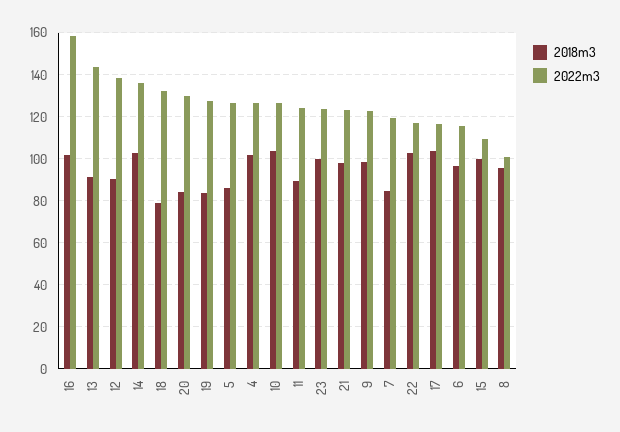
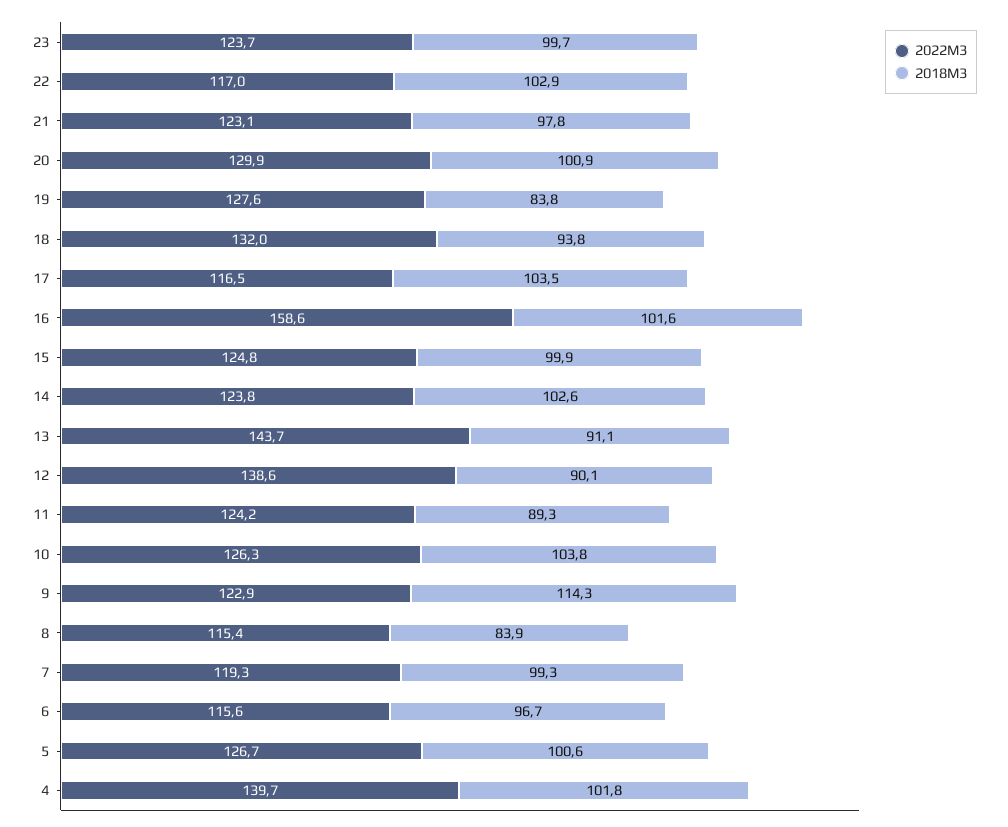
2022m3, 14: 135 -> 123.8
2018m3, 18: 80 -> 93.8
2018m3, 20: 85 -> 100.9
2018m3, 5: 85 -> 100.6
2022m3, 4: 125 -> 139.7
2018m3, 9: 100 -> 114.3
2018m3, 7: 85 -> 99.3
2022m3, 15: 110 -> 124.8
2018m3, 8: 95 -> 83.9
2022m3, 8: 100 -> 115.4

